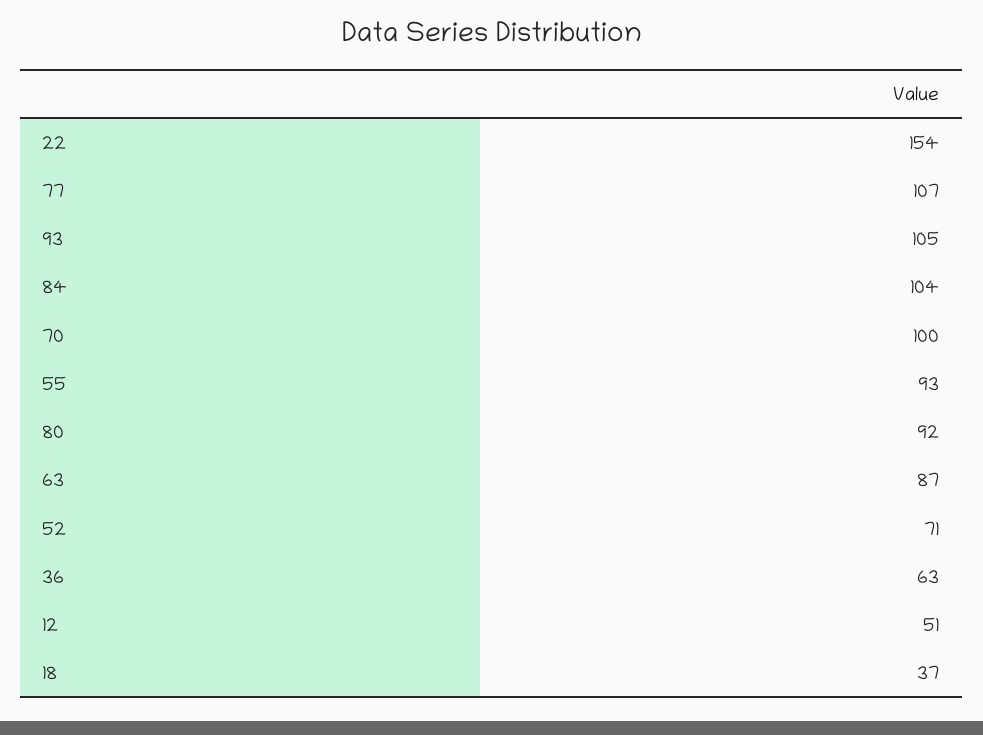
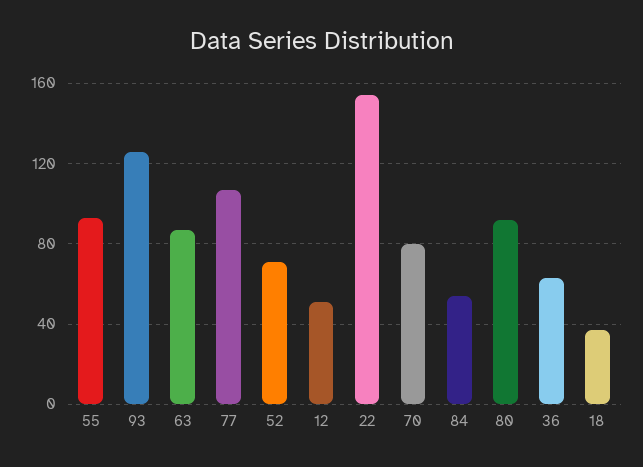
93: 105 -> 125
84: 104 -> 55
70: 100 -> 80

